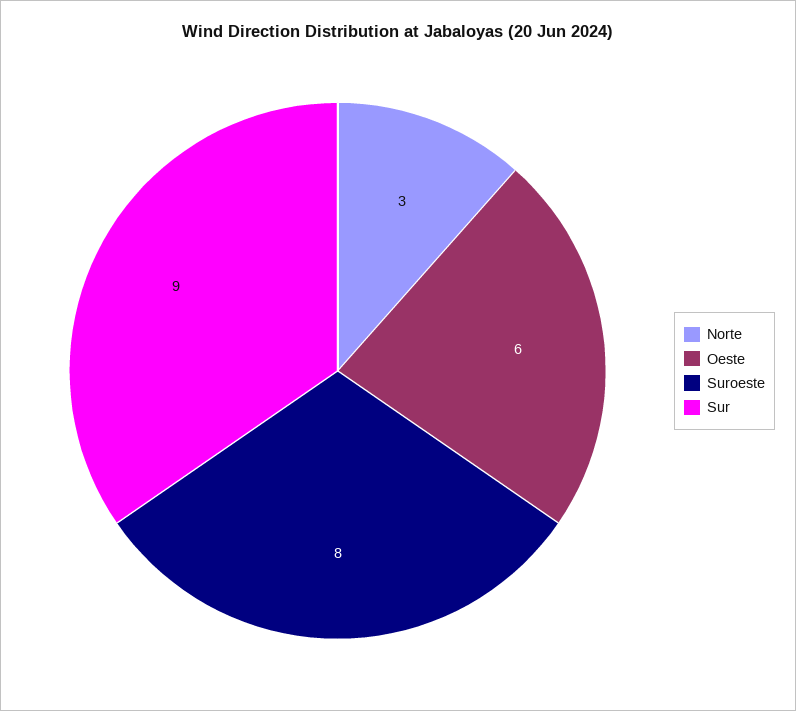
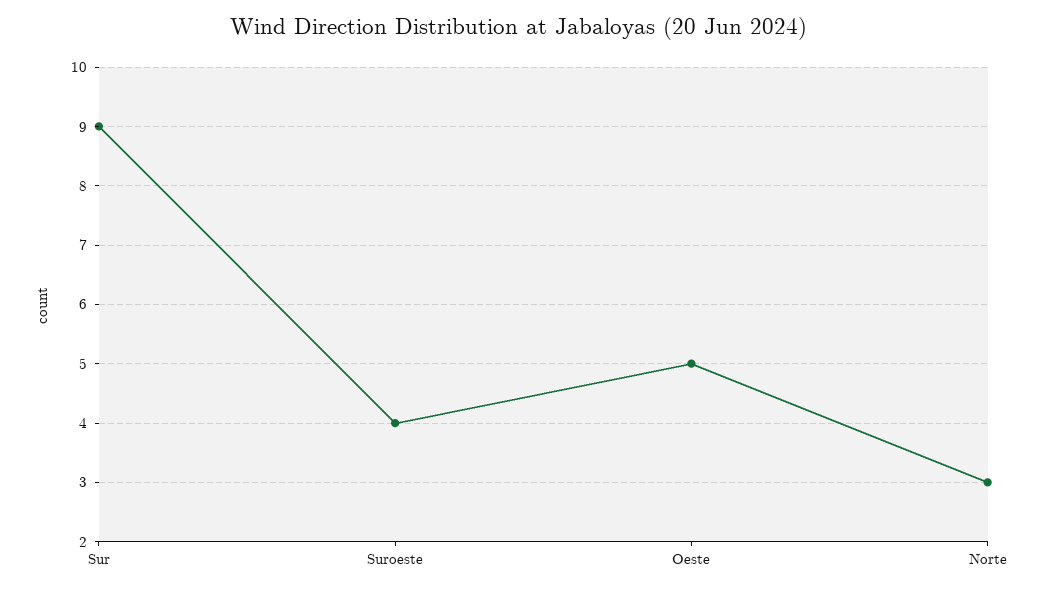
Oeste: 6 -> 5
Suroeste: 8 -> 4

